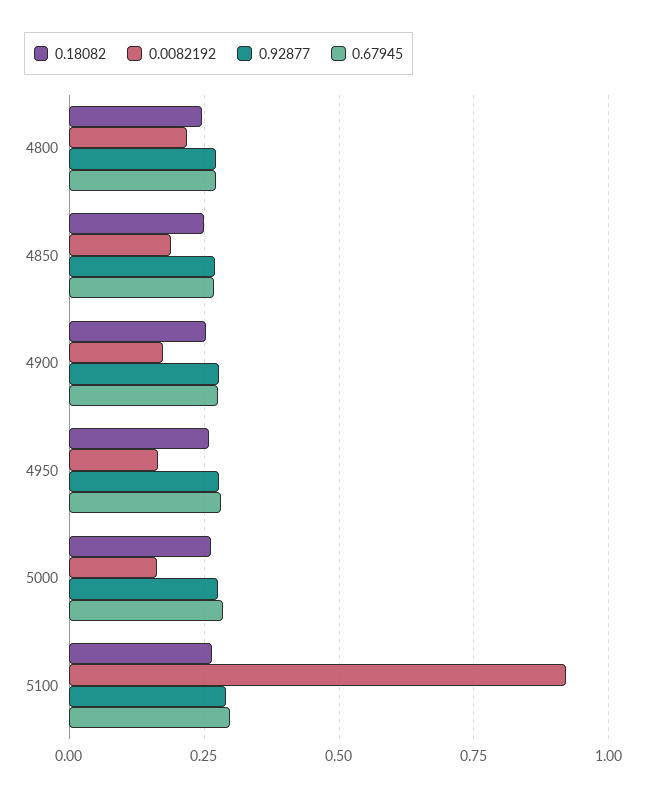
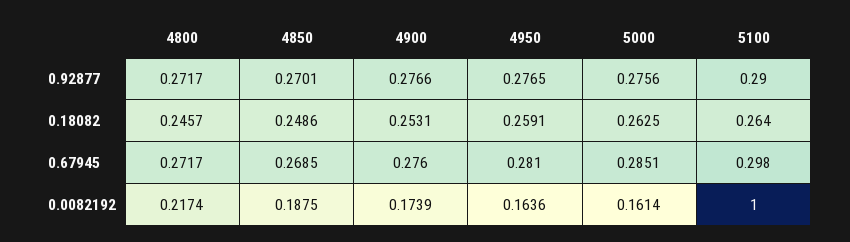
0.0082192, 5100: 0.925 -> 1

